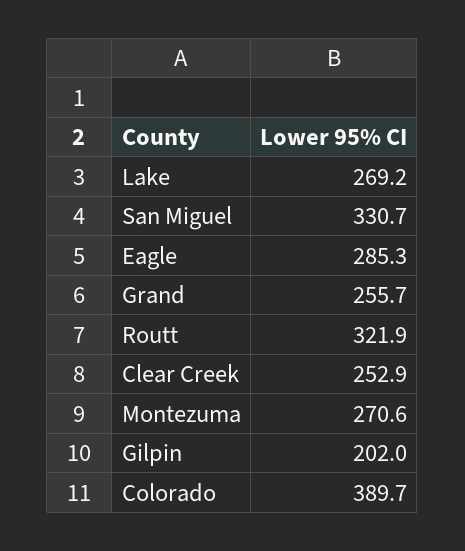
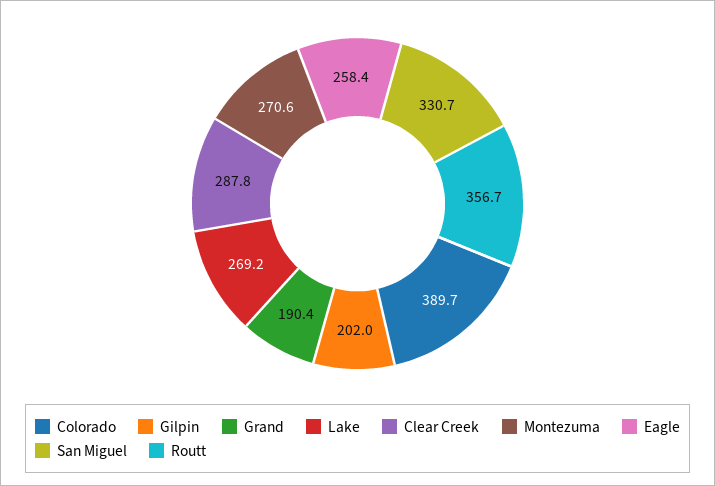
Eagle: 285.3 -> 258.4
Grand: 255.7 -> 190.4
Routt: 321.9 -> 356.7
Clear Creek: 252.9 -> 287.8

